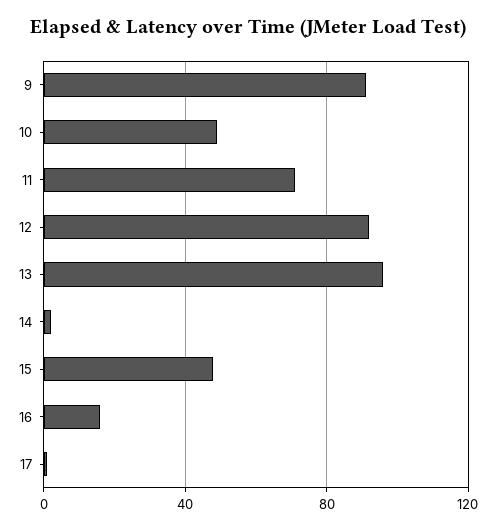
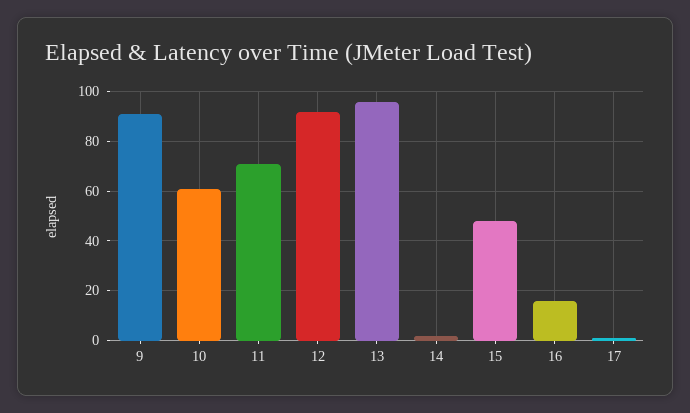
10: 50 -> 60

